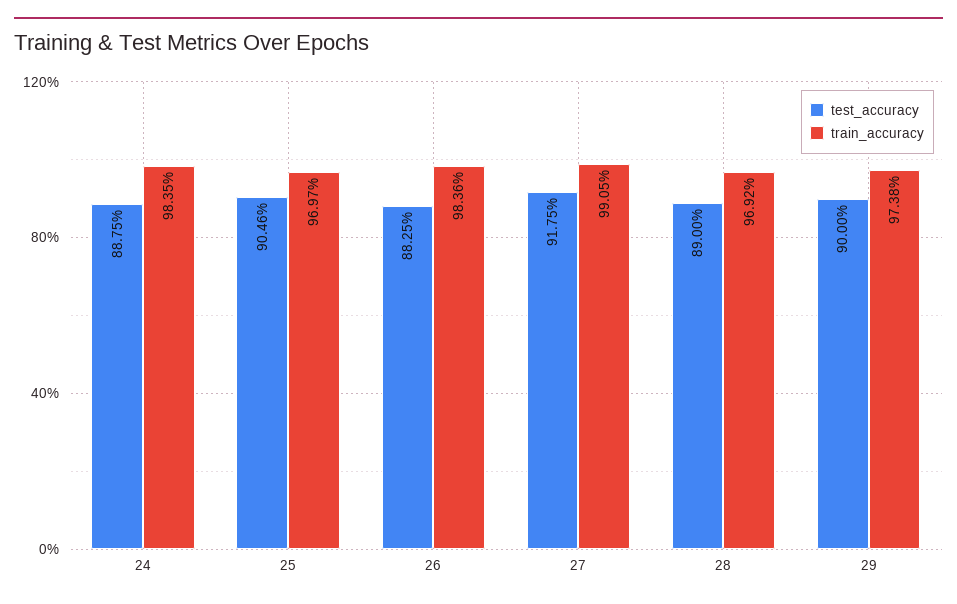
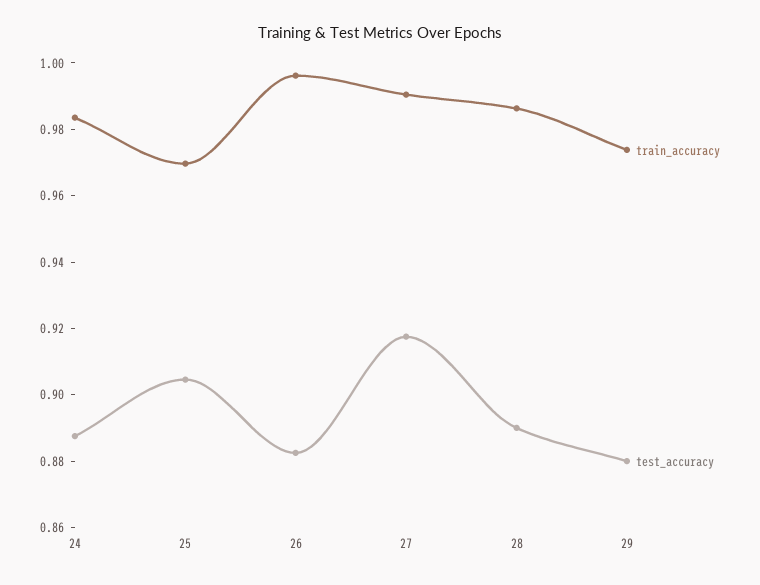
train_accuracy, 26: 0.9836 -> 0.995
train_accuracy, 28: 0.9692 -> 0.985
test_accuracy, 29: 0.9 -> 0.88

